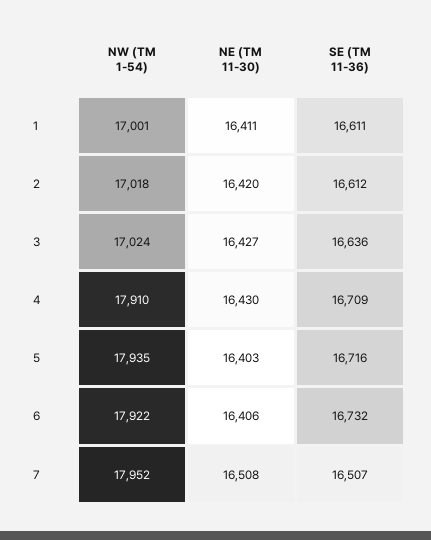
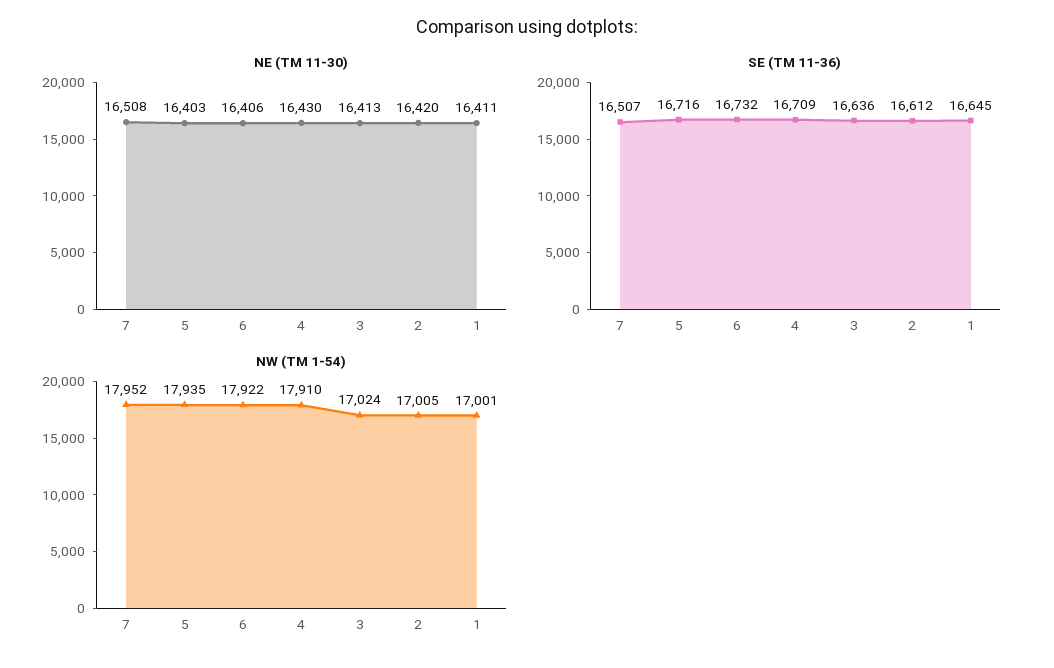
SE (TM 11-36), 1: 16611 -> 16645
NW (TM 1-54), 2: 17018 -> 17005
NE (TM 11-30), 3: 16427 -> 16413

